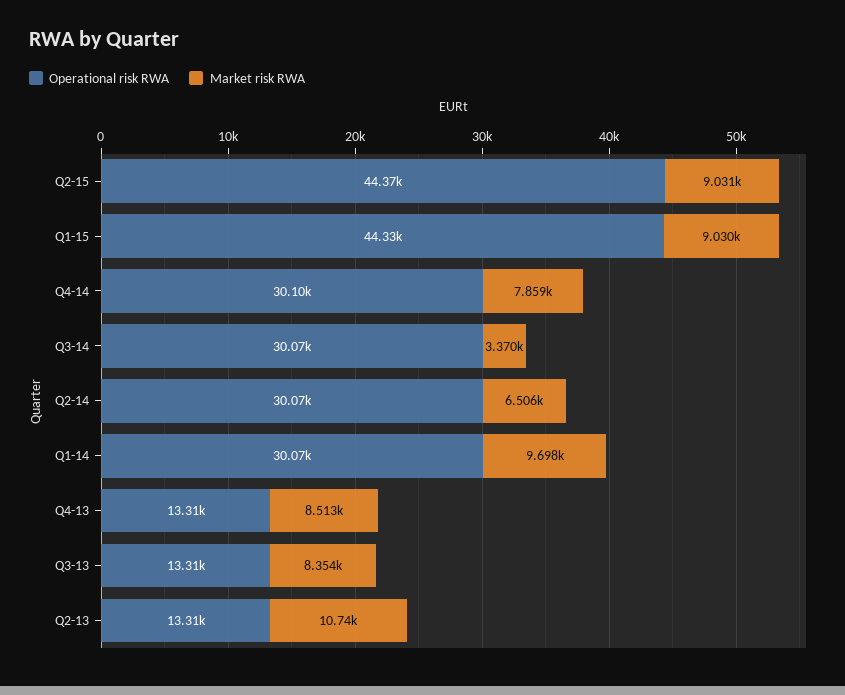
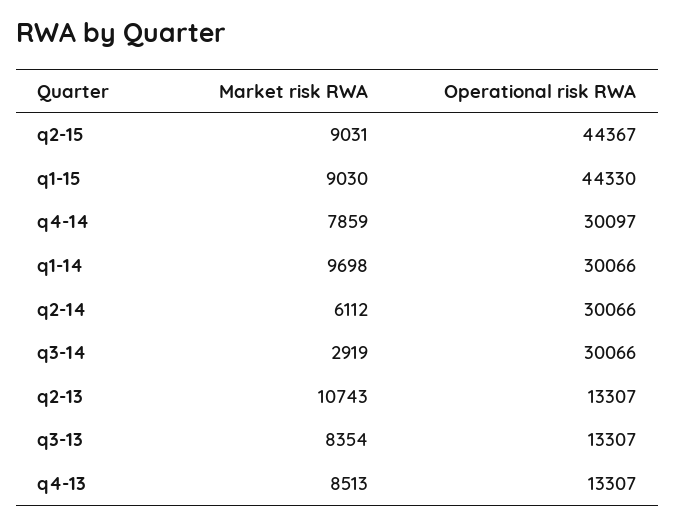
Market risk RWA, Q3-14: 3370 -> 2919
Market risk RWA, Q2-14: 6506 -> 6112

